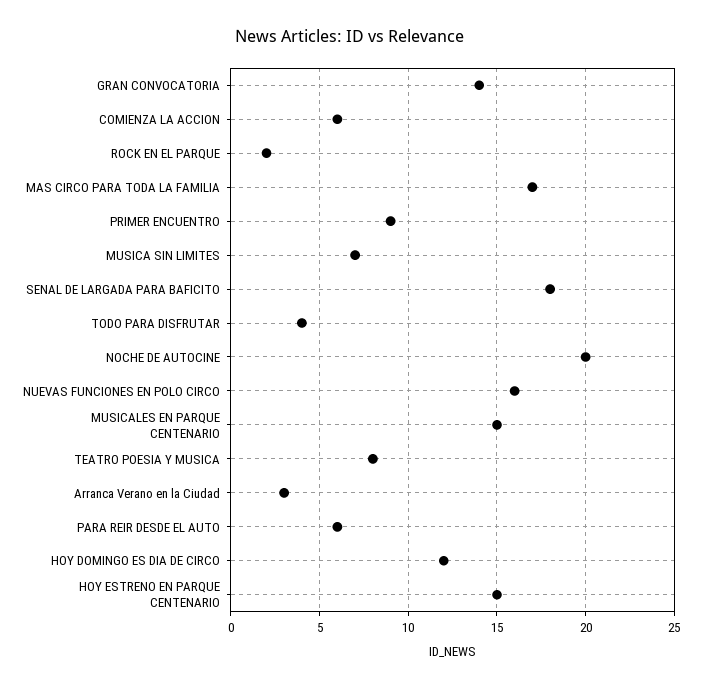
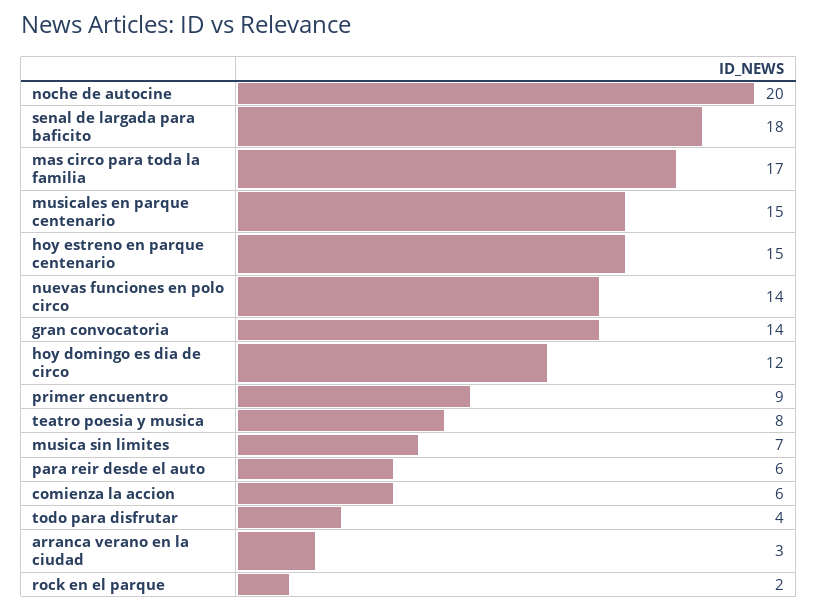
NUEVAS FUNCIONES EN POLO CIRCO: 16 -> 14

